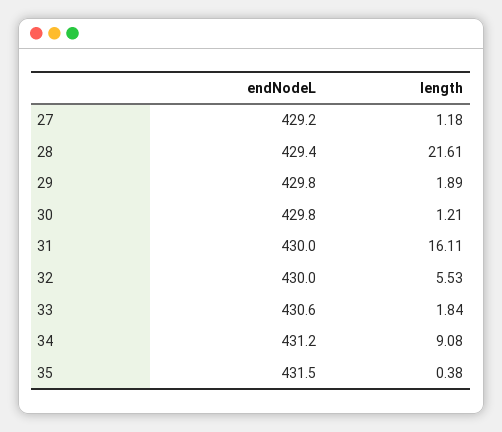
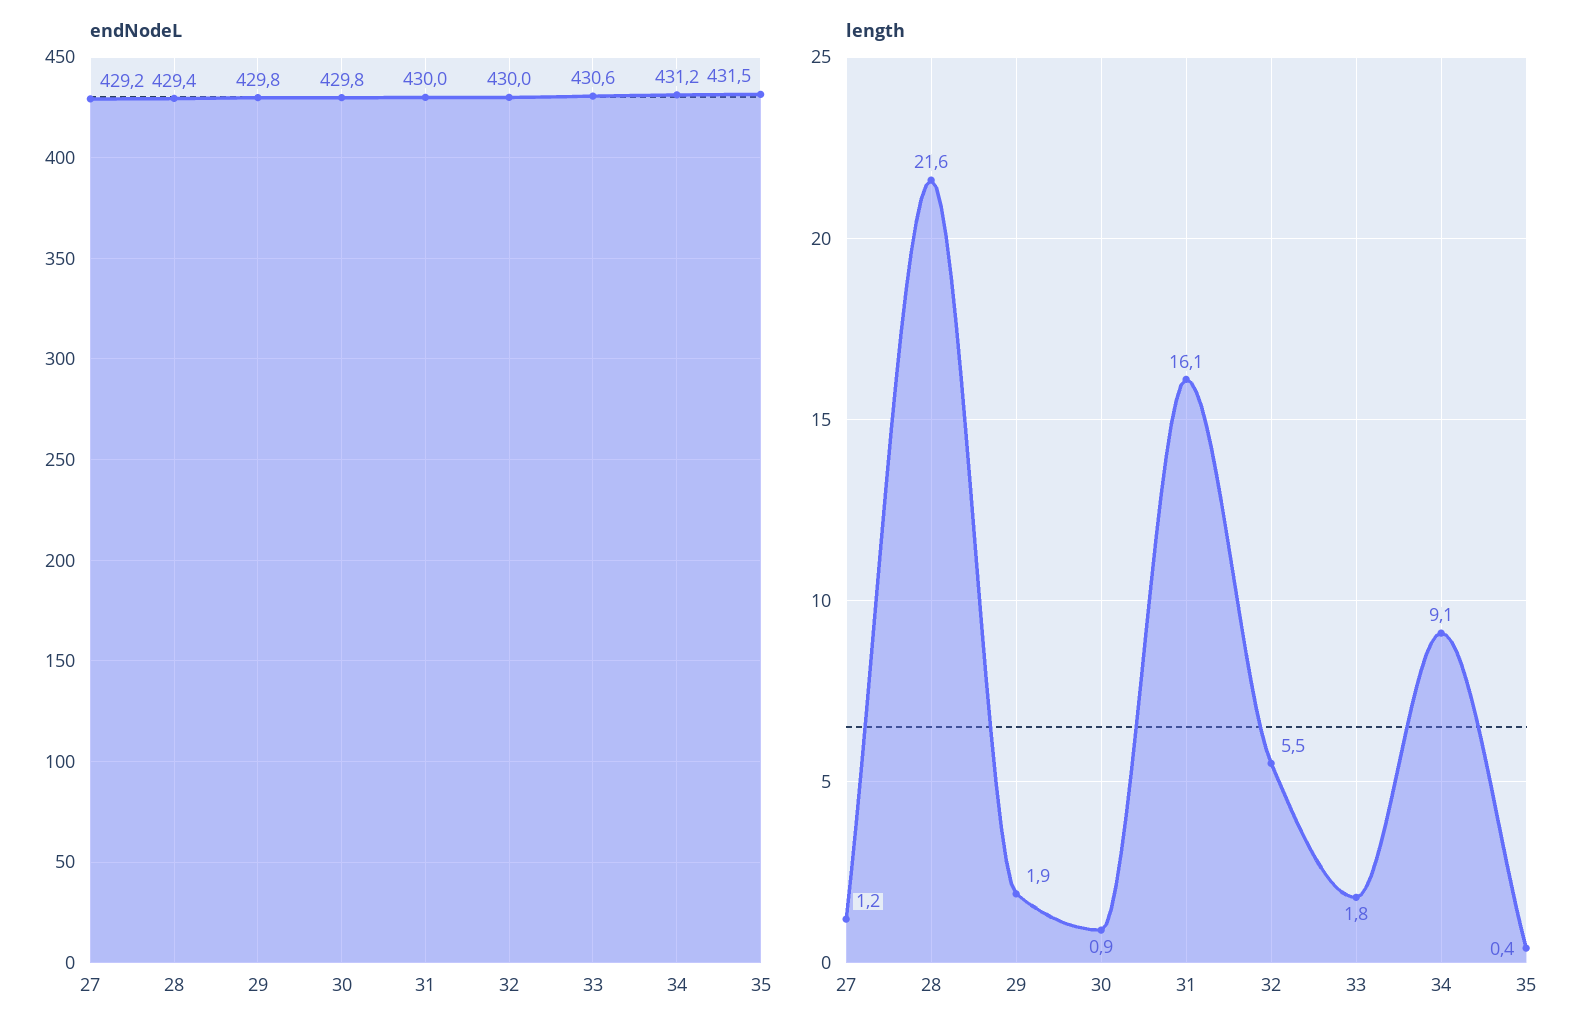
length, 30: 1.21 -> 0.9

